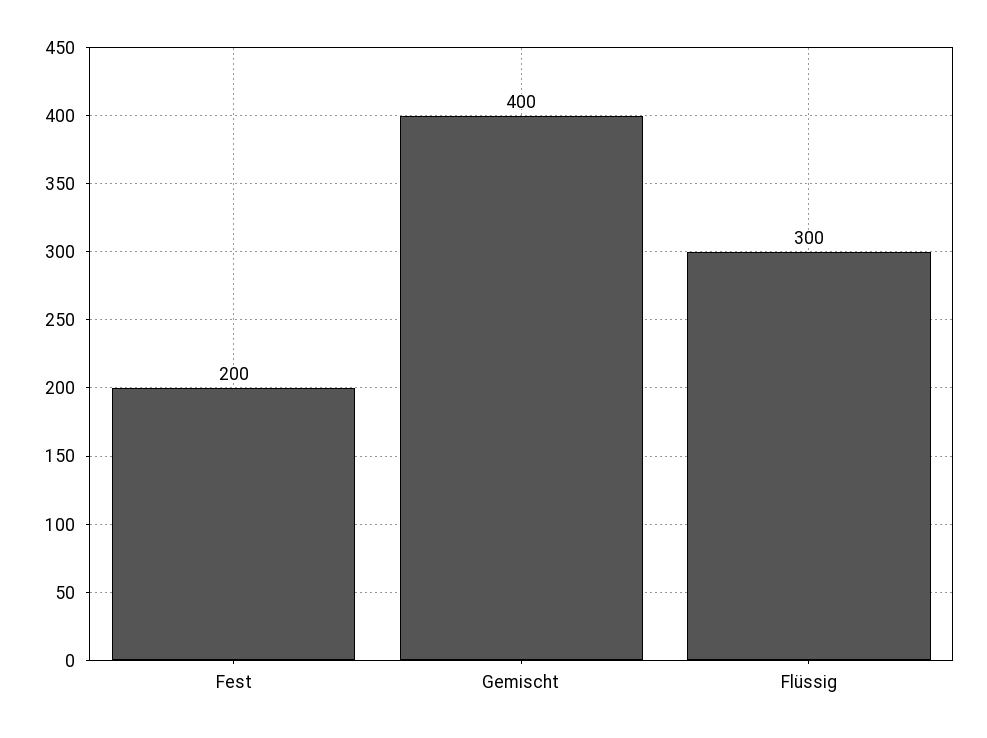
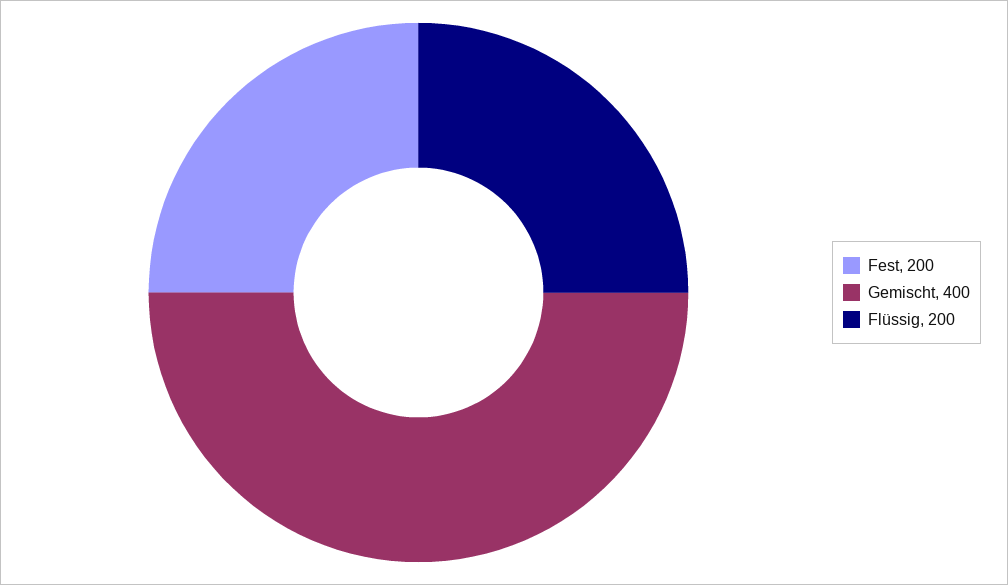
Flüssig: 300 -> 200

